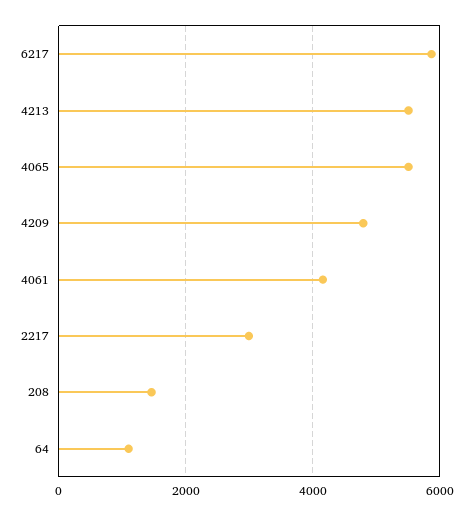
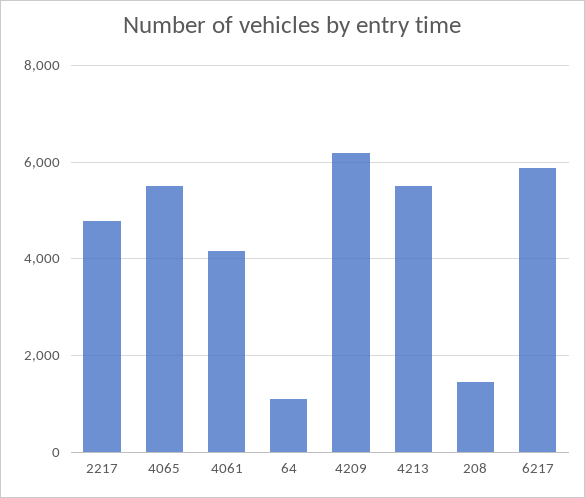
4209: 4800 -> 6200
2217: 3000 -> 4800

